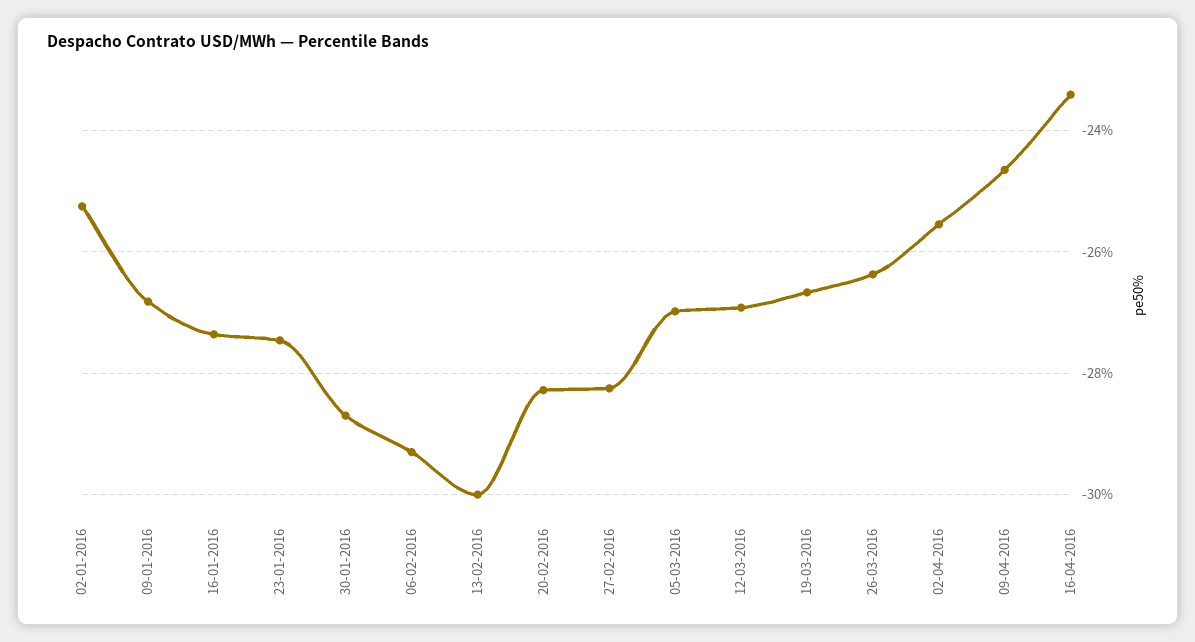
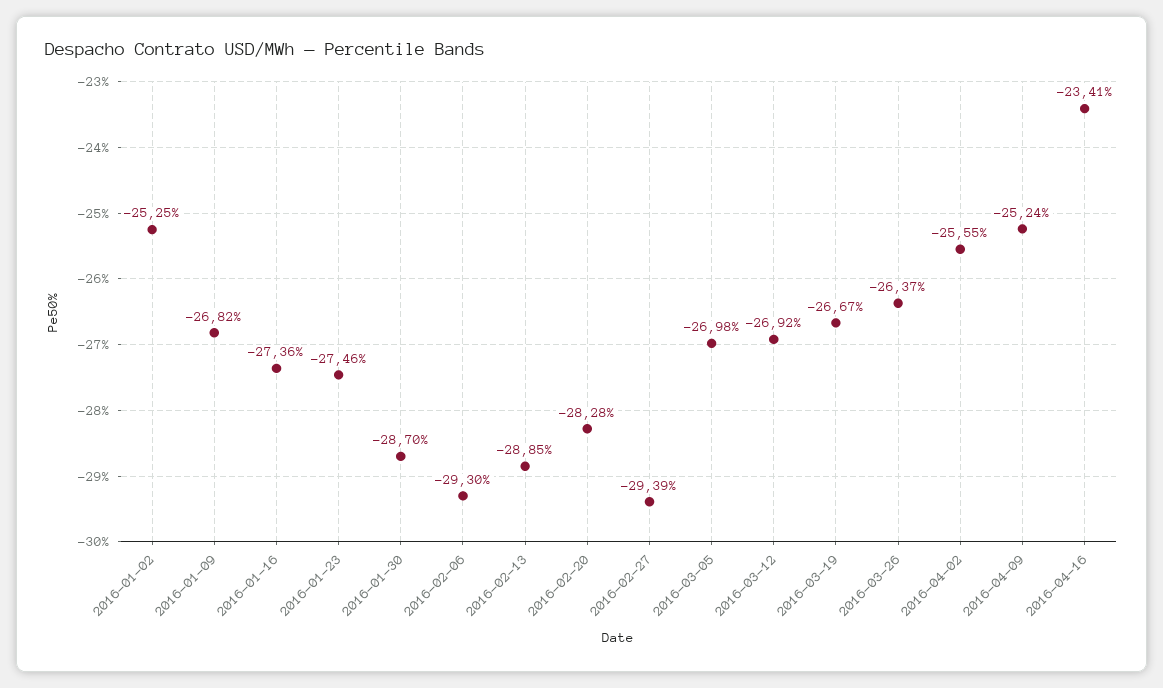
13-02-2016: -30 -> -28.85
27-02-2016: -28.2 -> -29.39
09-04-2016: -24.6 -> -25.24

